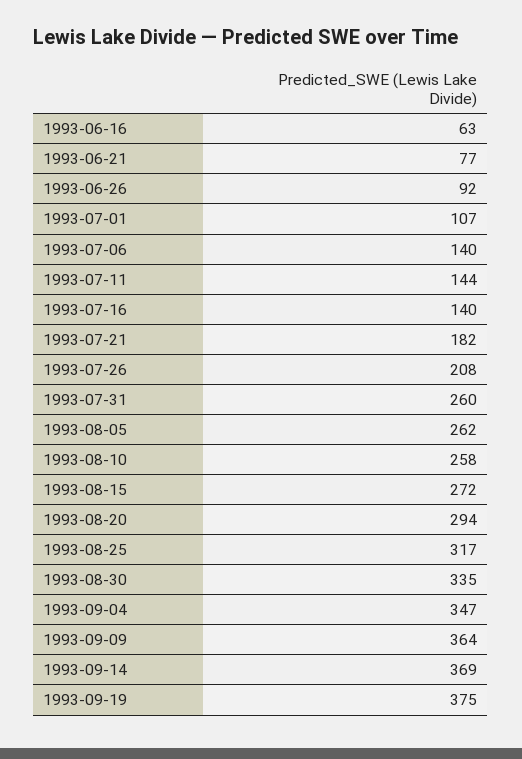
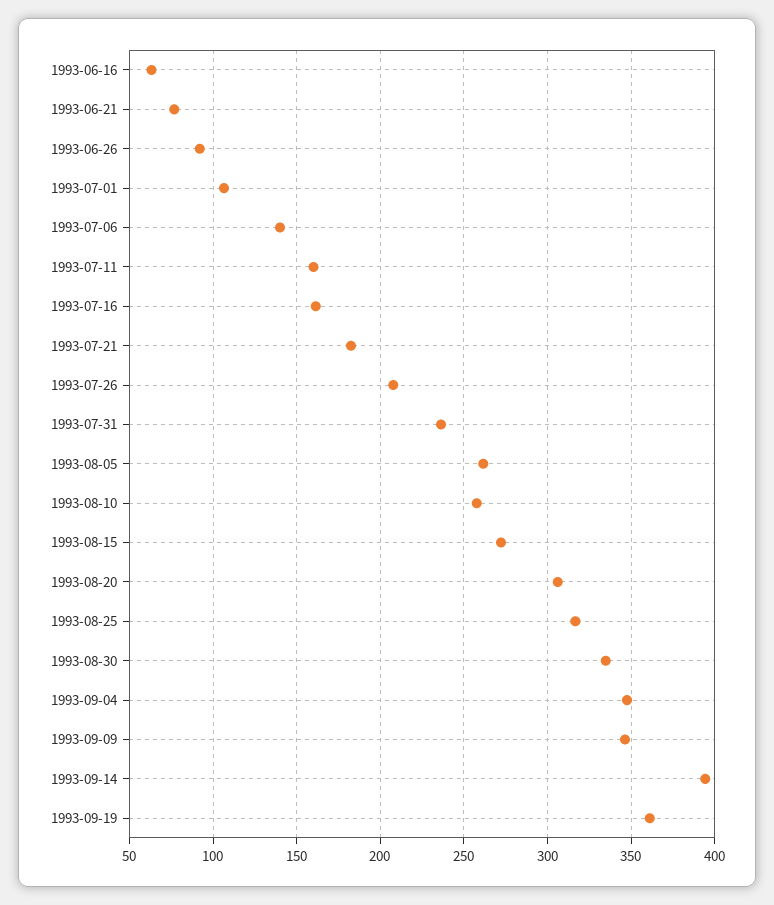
1993-07-11: 144 -> 160
1993-07-16: 140 -> 160
1993-07-31: 260 -> 235
1993-08-20: 294 -> 305
1993-09-09: 364 -> 345
1993-09-14: 369 -> 395
1993-09-19: 375 -> 360

